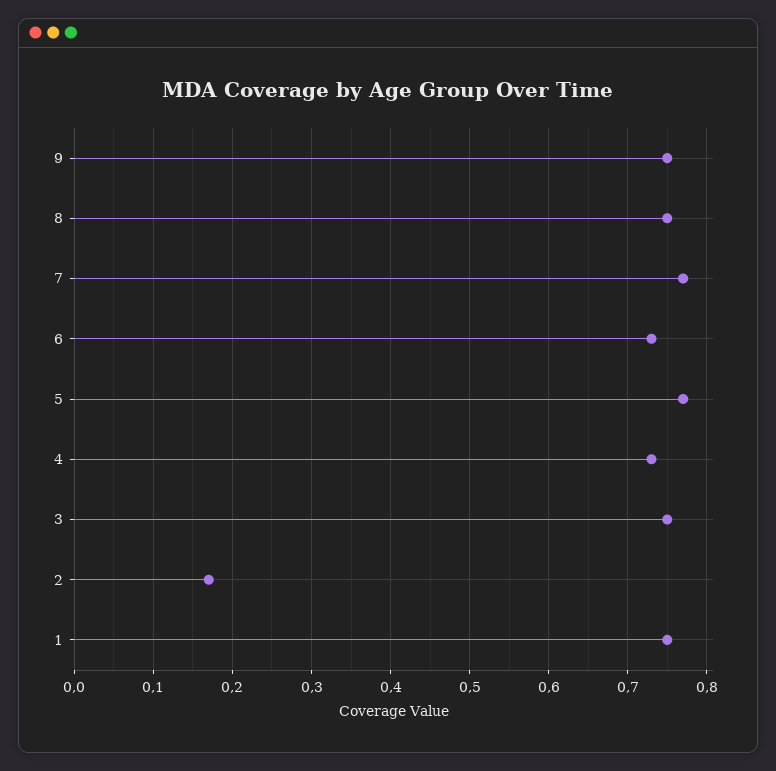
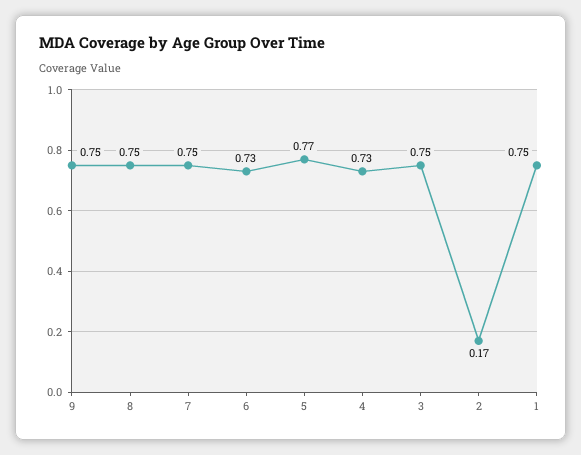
7: 0.77 -> 0.75

